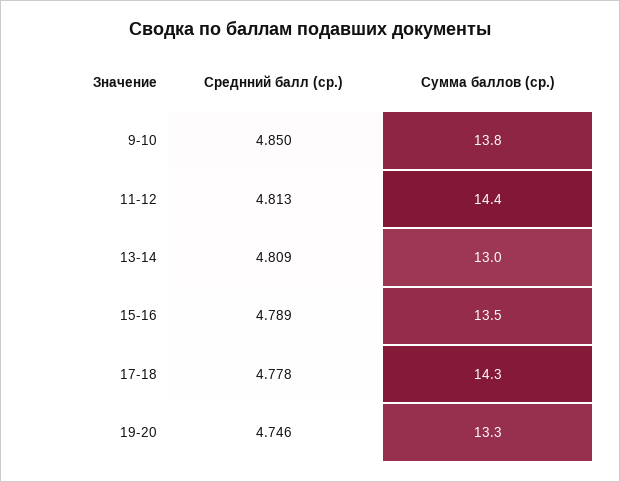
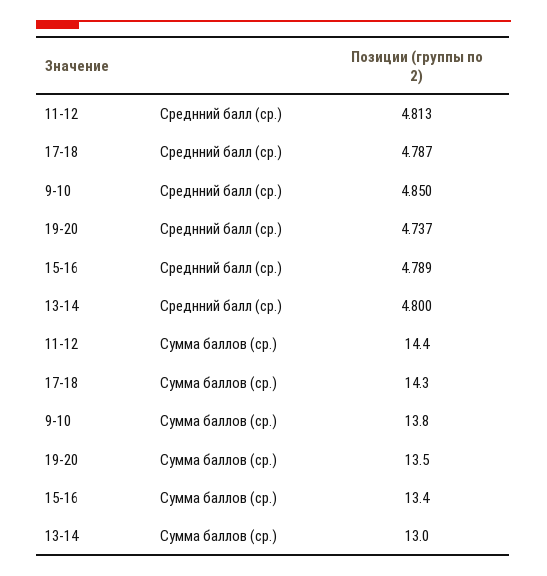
Среднний балл (ср.), 13-14: 4.809 -> 4.8
Сумма баллов (ср.), 15-16: 13.5 -> 13.4
Среднний балл (ср.), 17-18: 4.778 -> 4.787
Среднний балл (ср.), 19-20: 4.746 -> 4.737
Сумма баллов (ср.), 19-20: 13.3 -> 13.5

